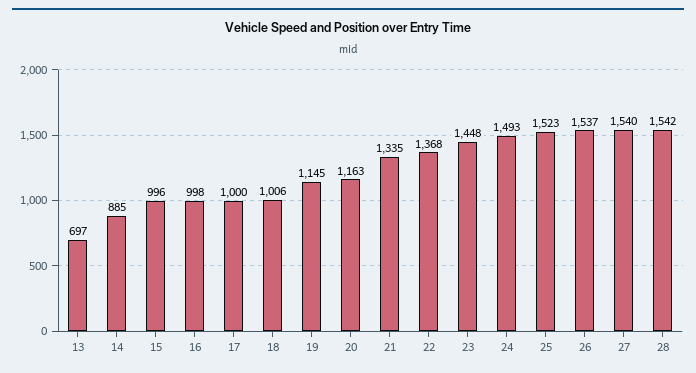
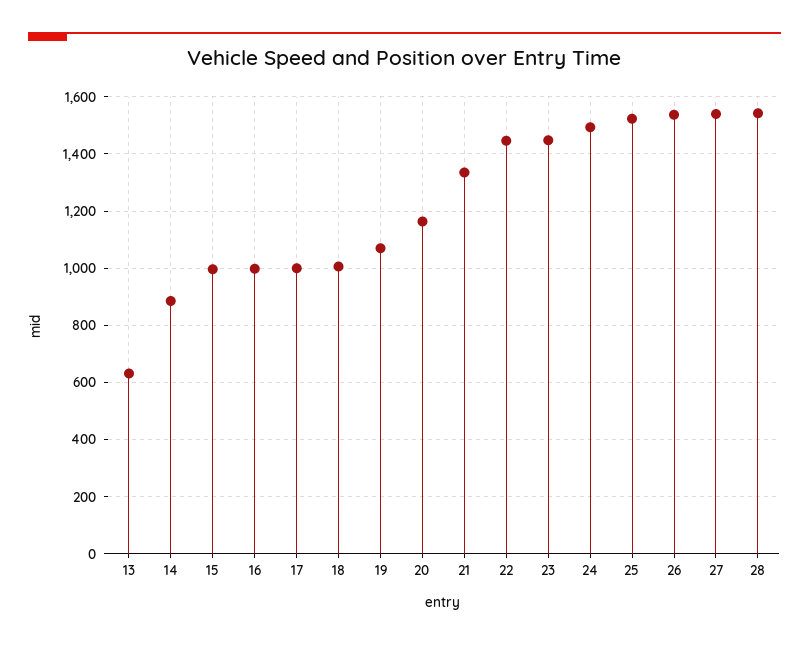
13: 697 -> 625
19: 1145 -> 1075
22: 1368 -> 1450

